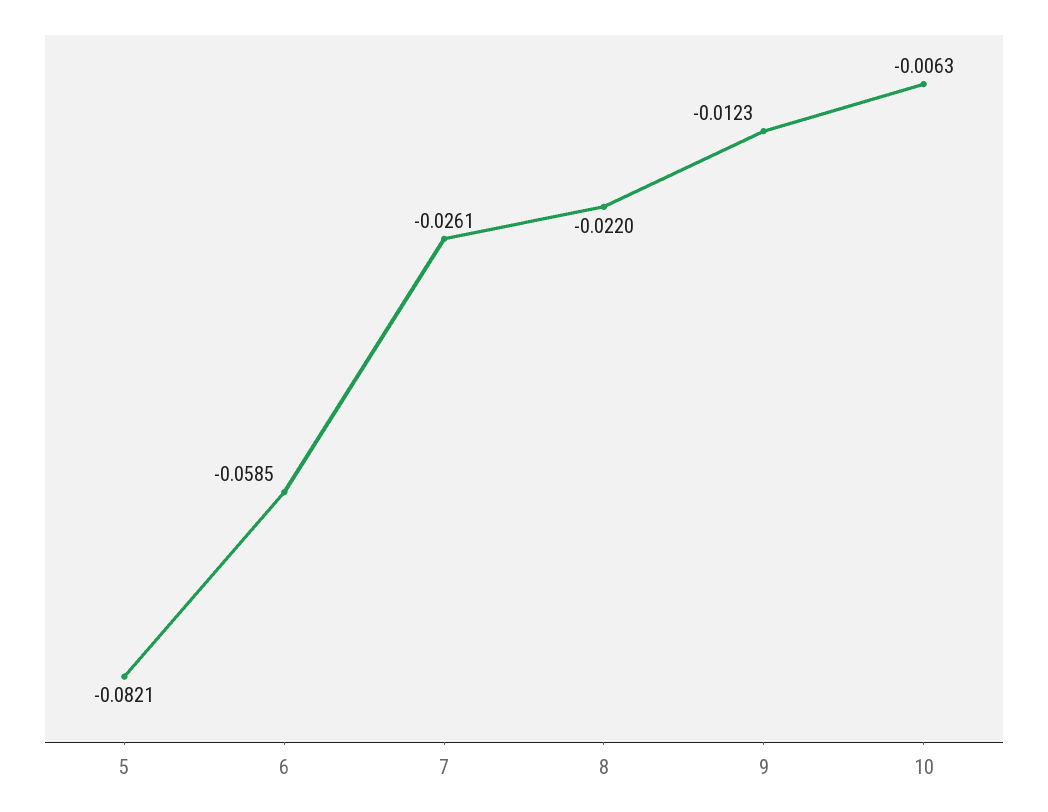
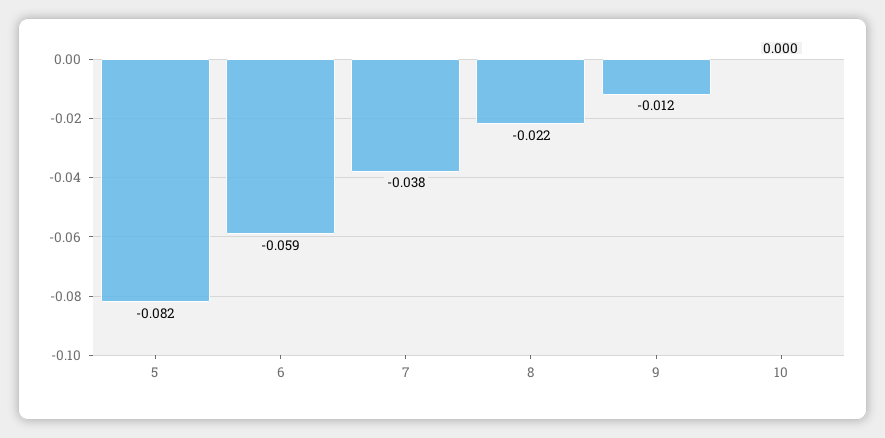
7: -0.0261 -> -0.038
10: -0.0063 -> 0

